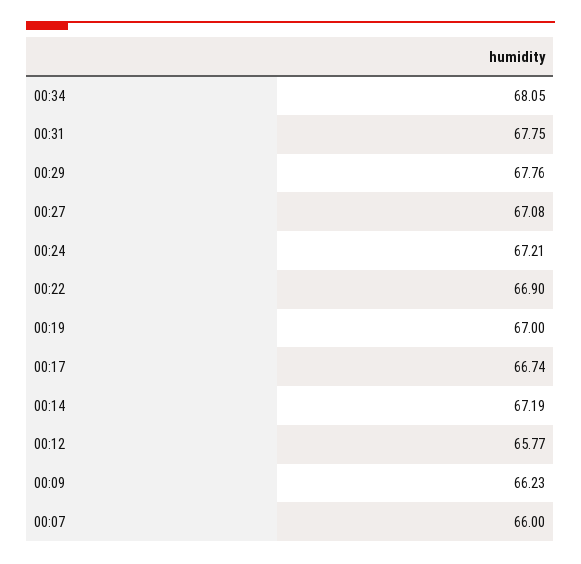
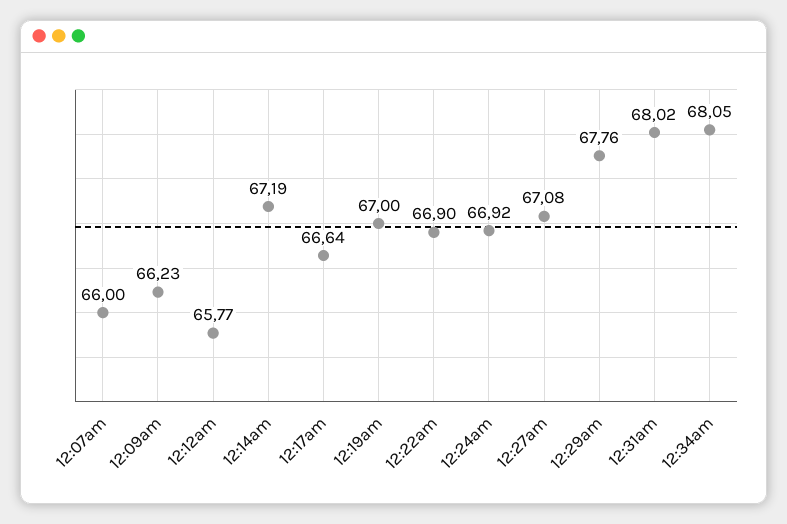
00:31: 67.75 -> 68.02
00:24: 67.21 -> 66.92
00:17: 66.74 -> 66.64

